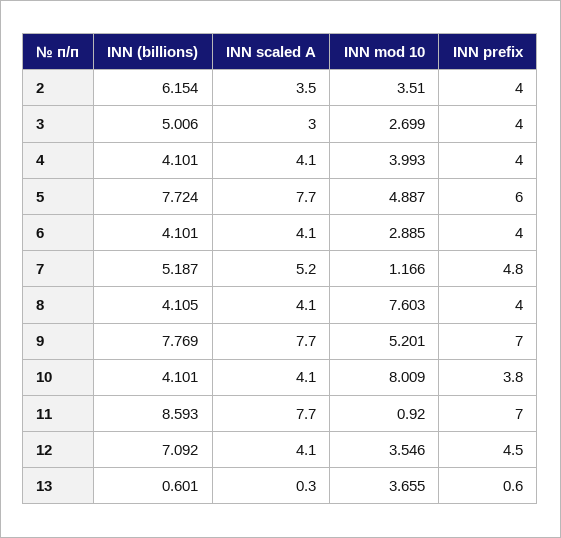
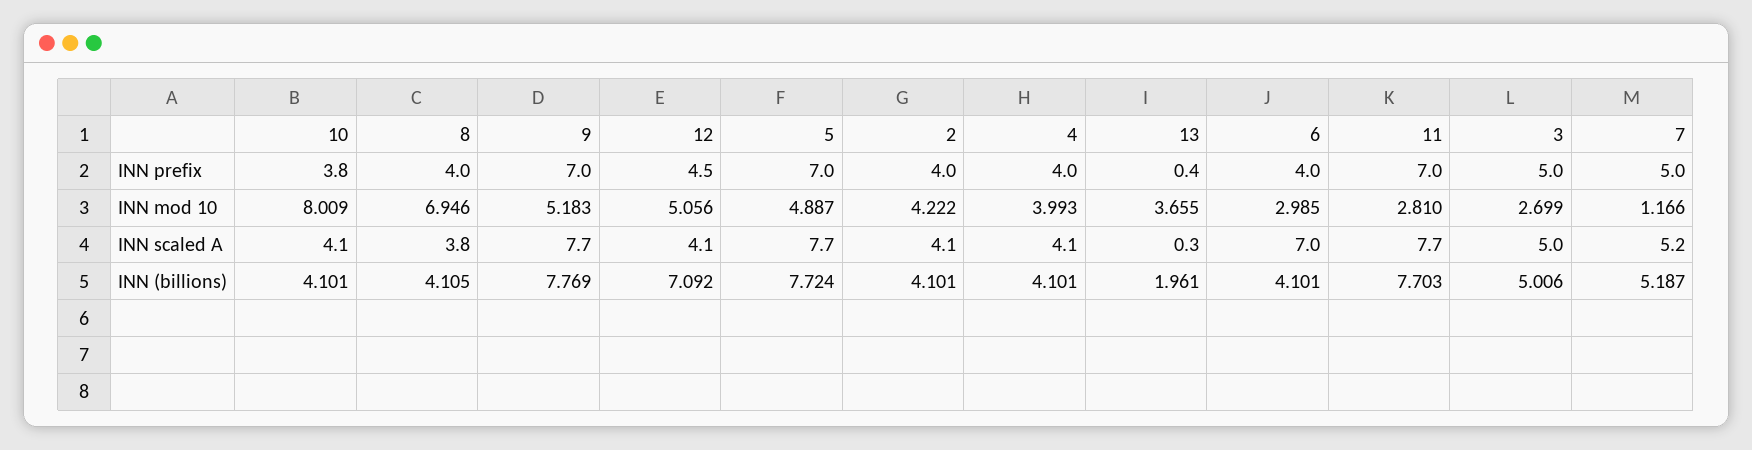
INN (billions), 2: 6.154 -> 4.101
INN scaled A, 2: 3.5 -> 4.1
INN mod 10, 2: 3.51 -> 4.222
INN scaled A, 3: 3 -> 5
INN prefix, 3: 4 -> 5
INN prefix, 5: 6 -> 7
INN scaled A, 6: 4.1 -> 7
INN mod 10, 6: 2.885 -> 2.985
INN prefix, 7: 4.8 -> 5
INN scaled A, 8: 4.1 -> 3.8
INN mod 10, 8: 7.603 -> 6.946
INN mod 10, 9: 5.201 -> 5.183
INN (billions), 11: 8.593 -> 7.703
INN mod 10, 11: 0.92 -> 2.81
INN mod 10, 12: 3.546 -> 5.056
INN (billions), 13: 0.601 -> 1.961
INN prefix, 13: 0.6 -> 0.4

